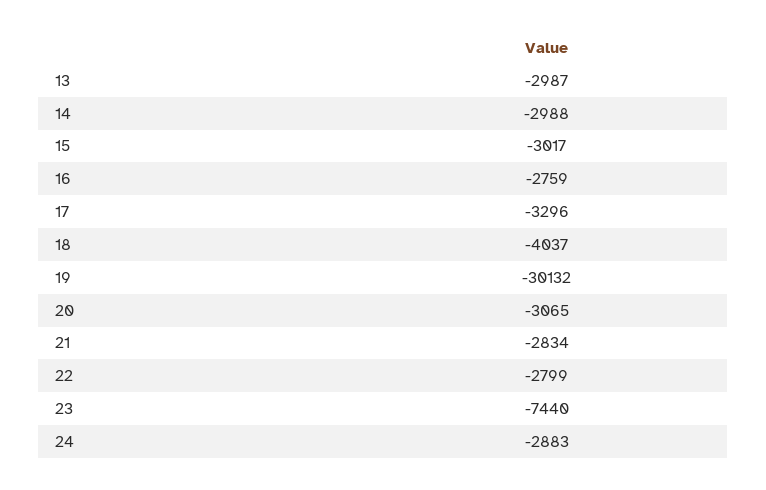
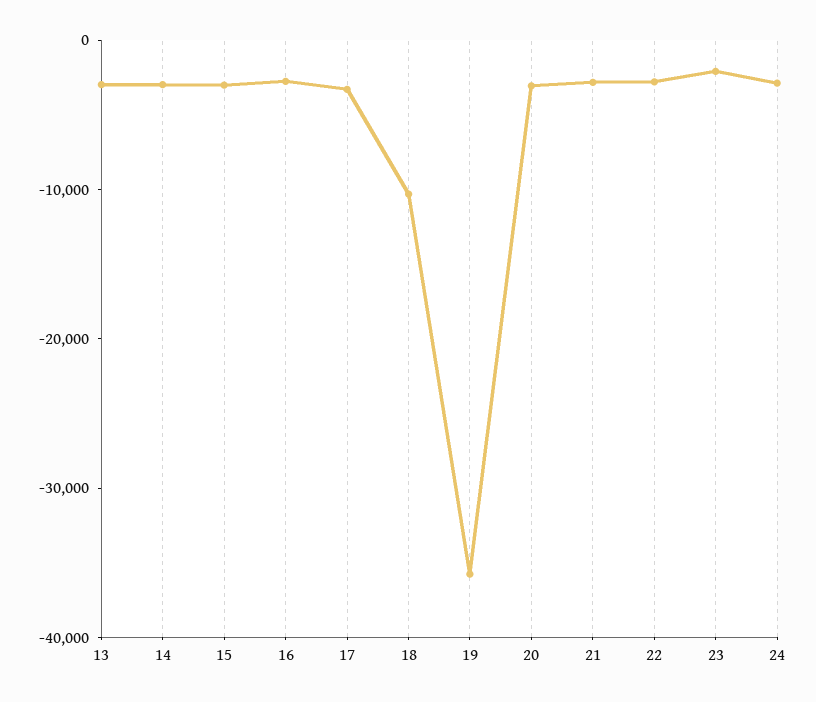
18: -4037 -> -10000
19: -30132 -> -36000
23: -7440 -> -2000

